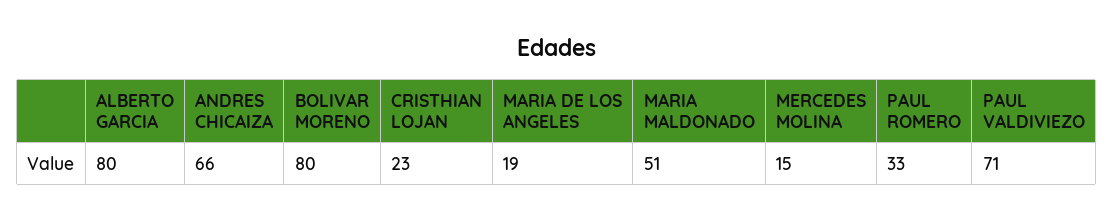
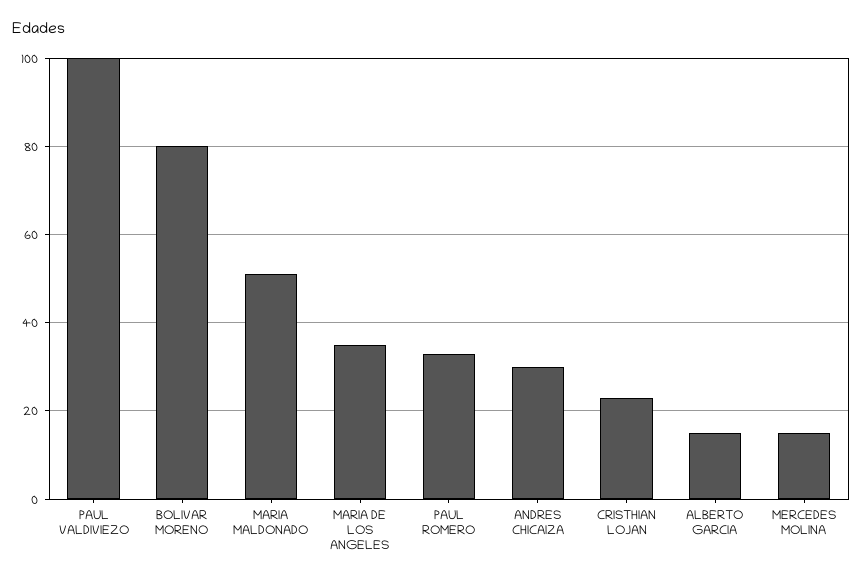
ALBERTO GARCIA: 80 -> 15
ANDRES CHICAIZA: 66 -> 30
MARIA DE LOS ANGELES: 19 -> 35
PAUL VALDIVIEZO: 71 -> 100

